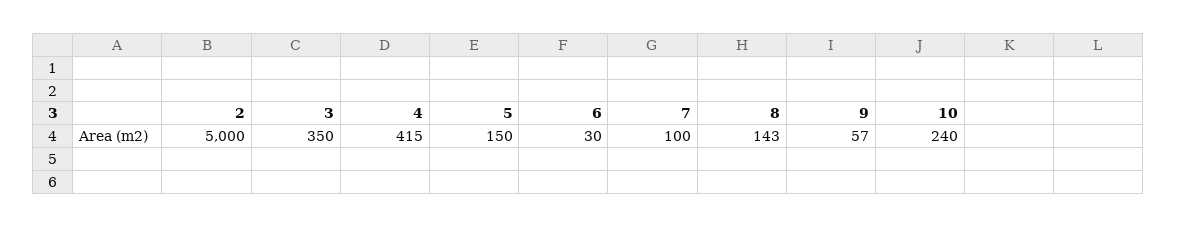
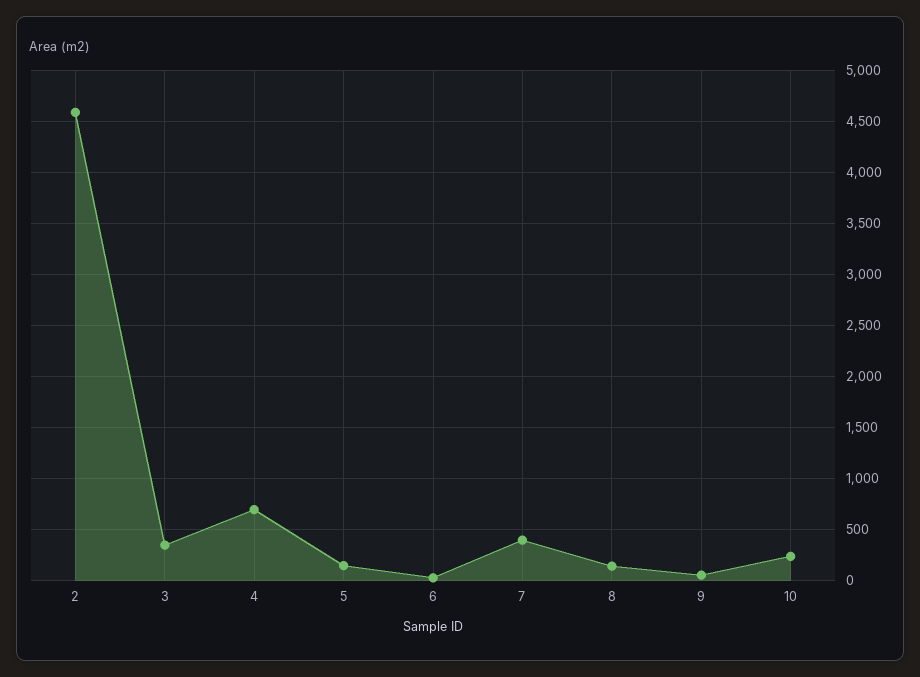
2: 5000 -> 4600
4: 415 -> 700
7: 100 -> 400

